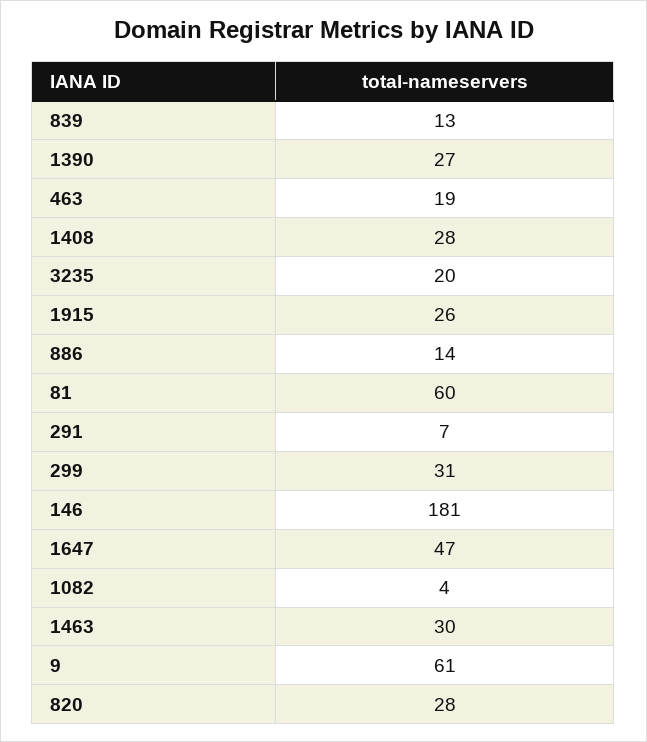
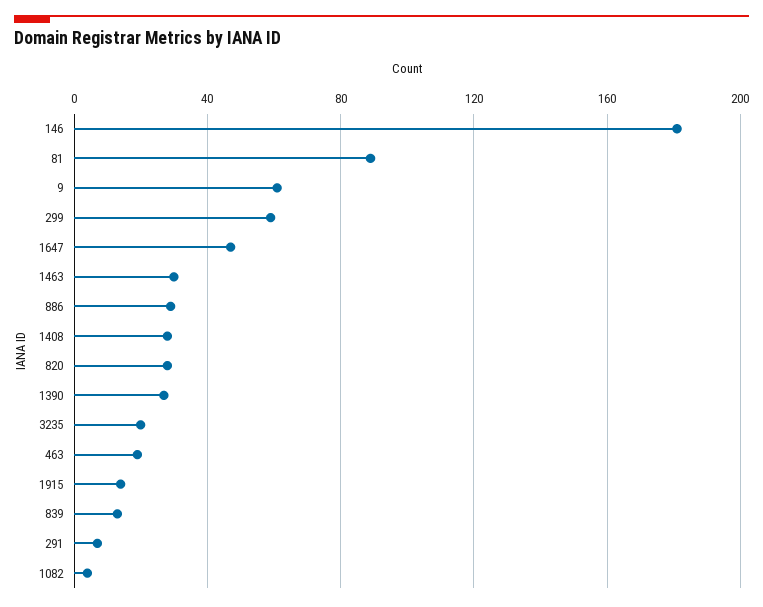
1915: 26 -> 15
886: 14 -> 30
81: 60 -> 90
299: 31 -> 60

